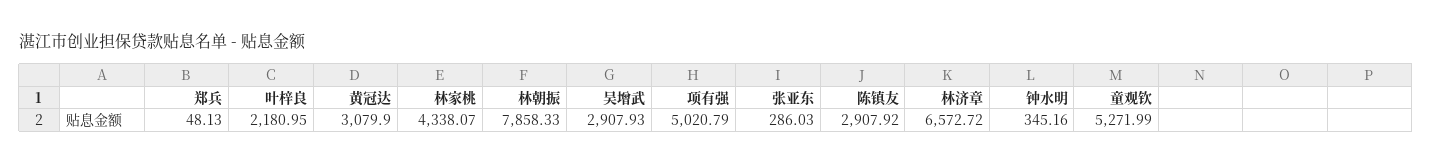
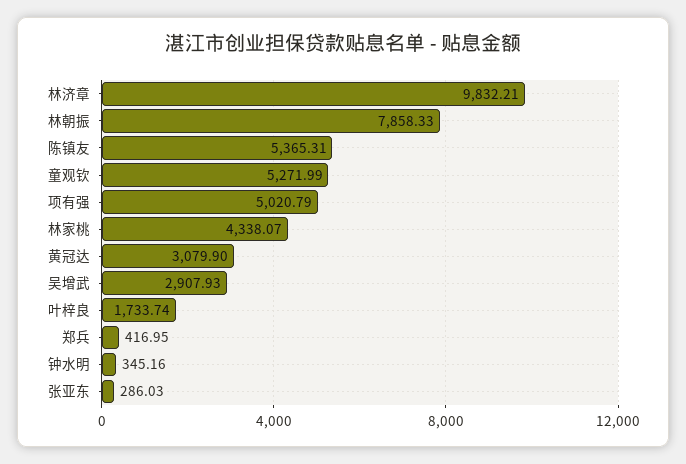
郑兵: 48.13 -> 416.95
叶梓良: 2180.95 -> 1733.74
陈镇友: 2907.92 -> 5365.31
林济章: 6572.72 -> 9832.21

